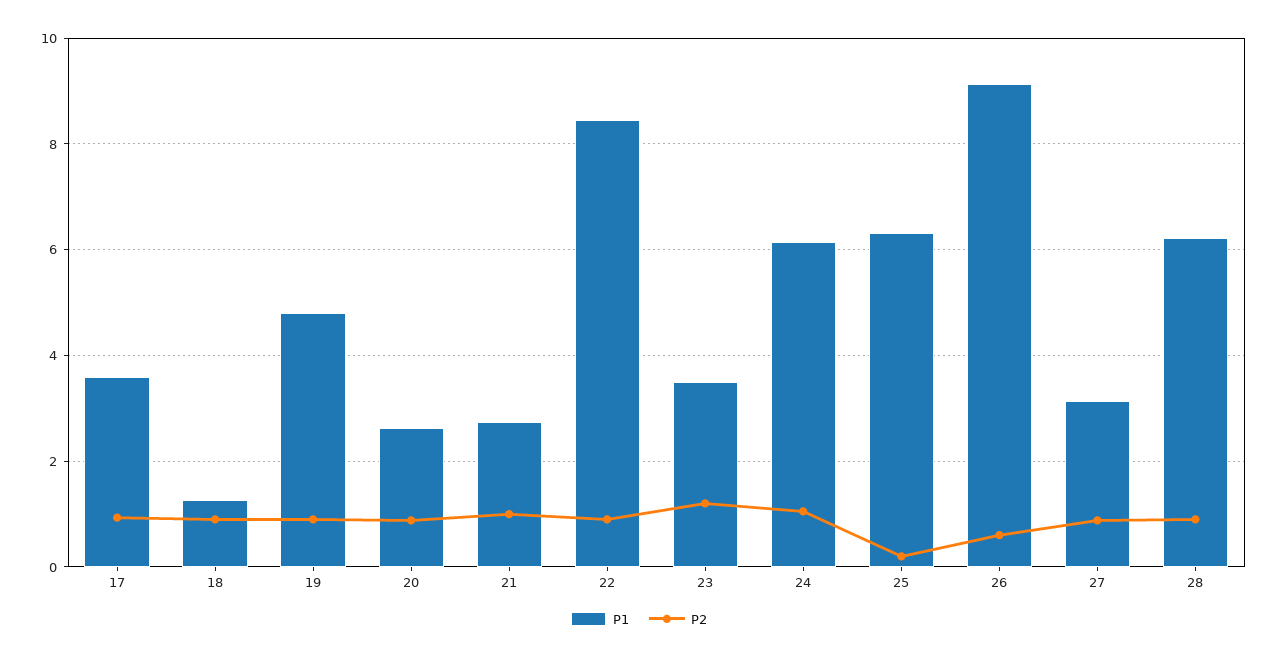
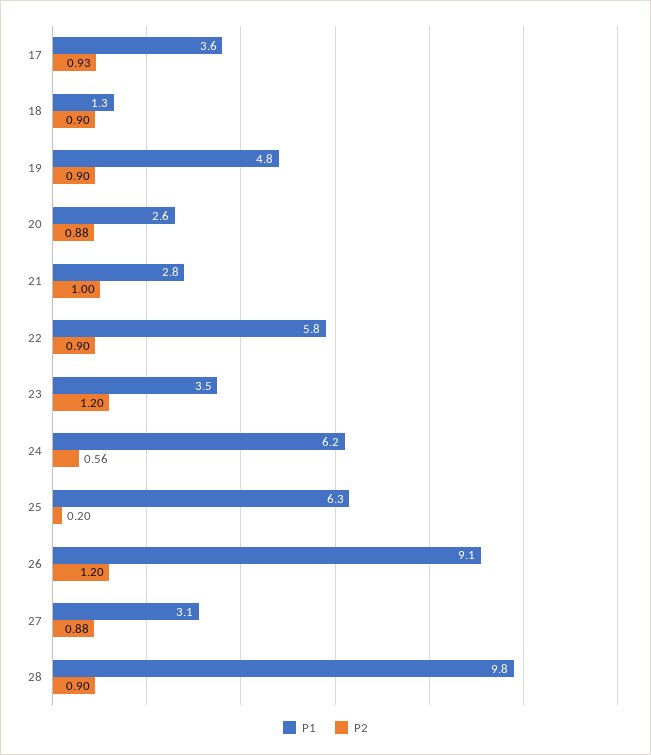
P1, 22: 8.4 -> 5.8
P2, 24: 1 -> 0.56
P2, 26: 0.6 -> 1.2
P1, 28: 6.2 -> 9.8

